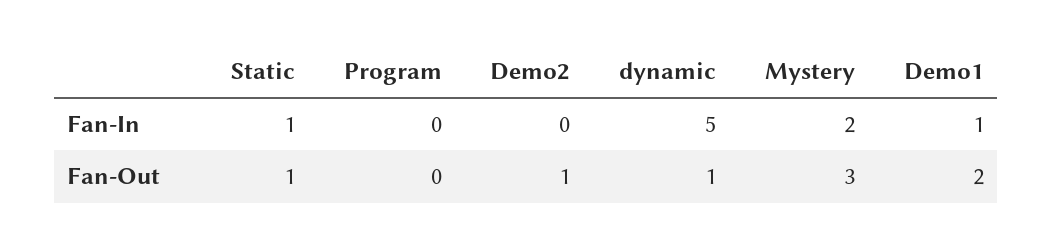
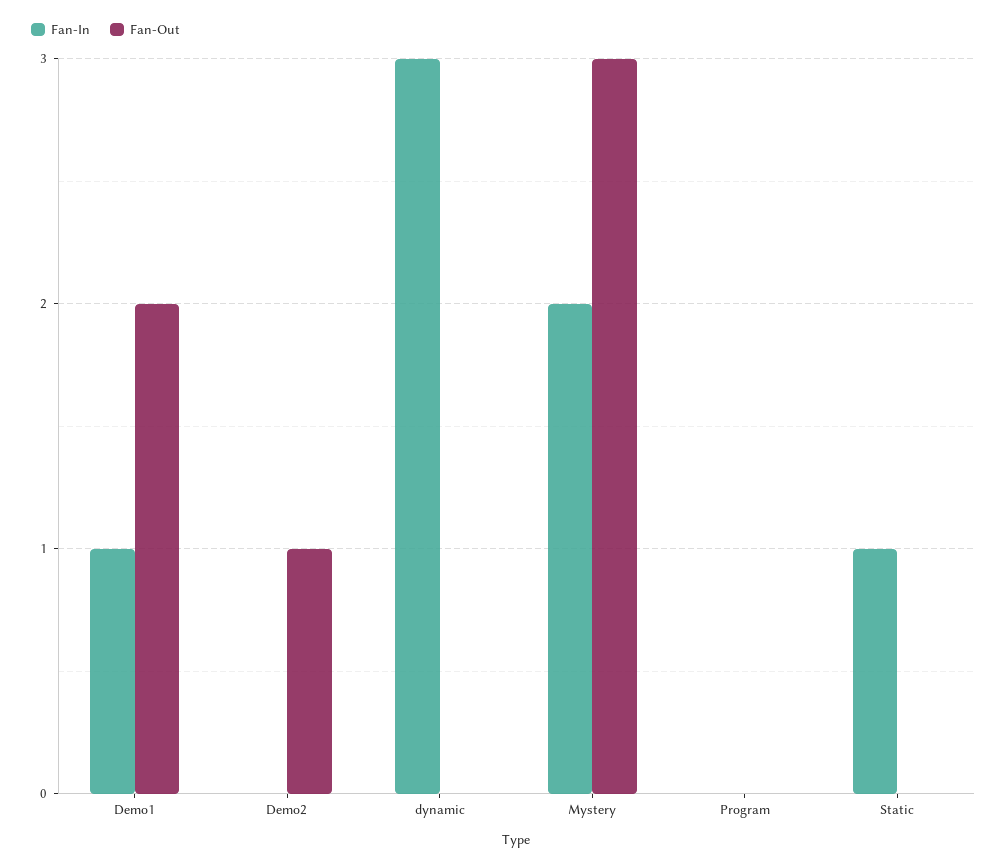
Fan-In, dynamic: 5 -> 3
Fan-Out, Static: 1 -> 0
Fan-Out, dynamic: 1 -> 0

